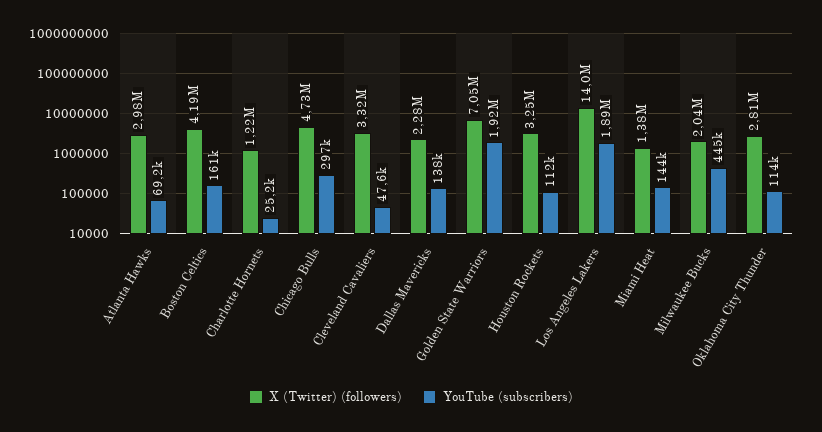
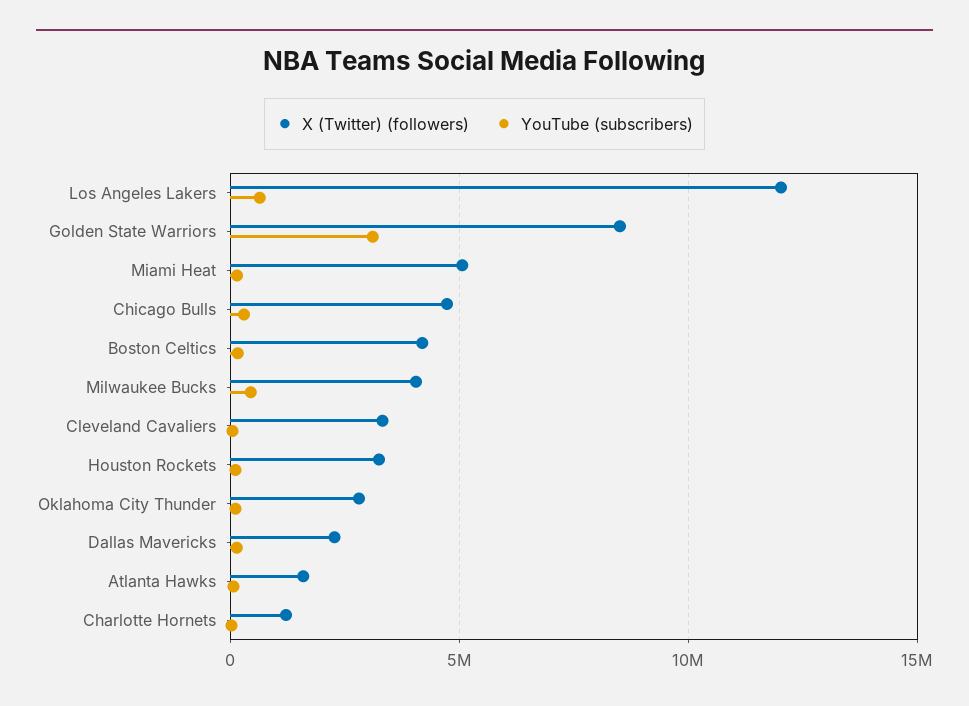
X (Twitter) (followers), Atlanta Hawks: 2980000 -> 1500000
X (Twitter) (followers), Golden State Warriors: 7050000 -> 8500000
YouTube (subscribers), Golden State Warriors: 1920000 -> 3000000
X (Twitter) (followers), Los Angeles Lakers: 14000000 -> 12000000
YouTube (subscribers), Los Angeles Lakers: 1890000 -> 500000
X (Twitter) (followers), Miami Heat: 1380000 -> 5000000
X (Twitter) (followers), Milwaukee Bucks: 2040000 -> 4000000

